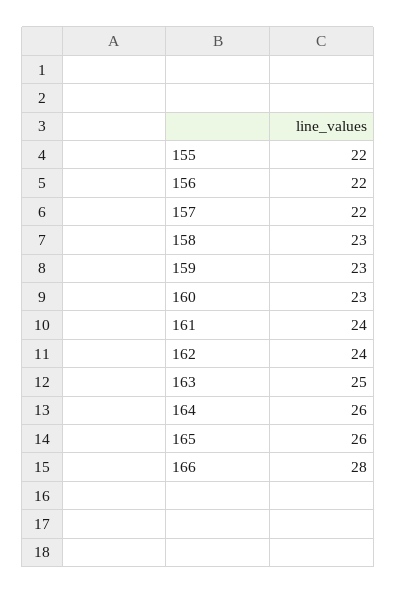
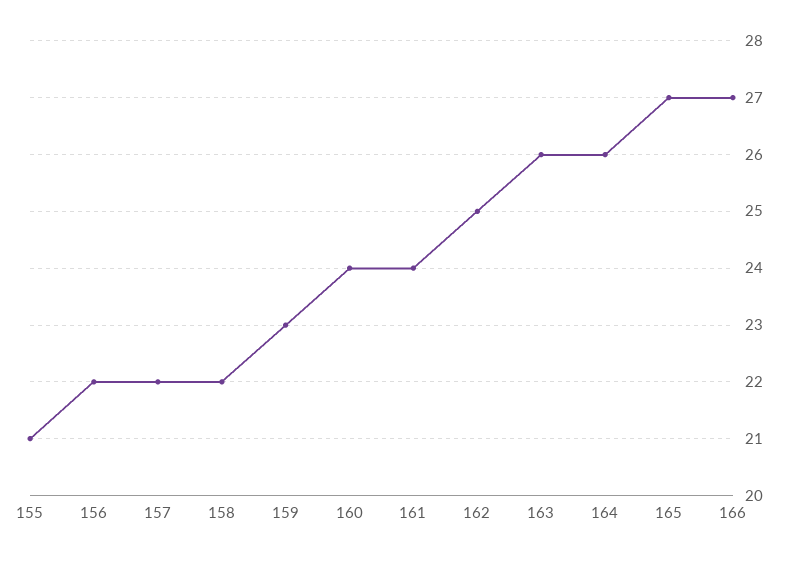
155: 22 -> 21
158: 23 -> 22
160: 23 -> 24
162: 24 -> 25
163: 25 -> 26
165: 26 -> 27
166: 28 -> 27

